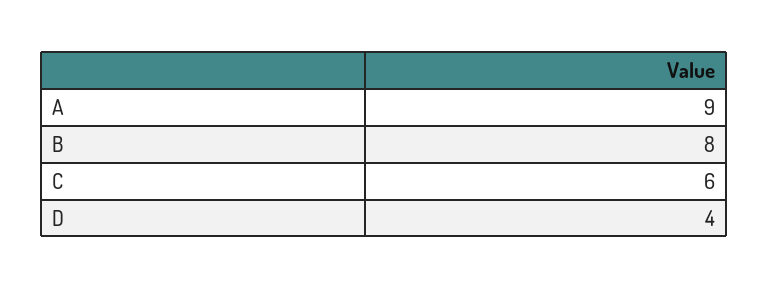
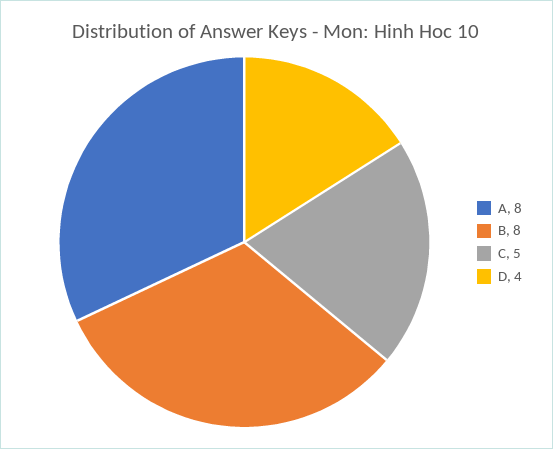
A: 9 -> 8
C: 6 -> 5

